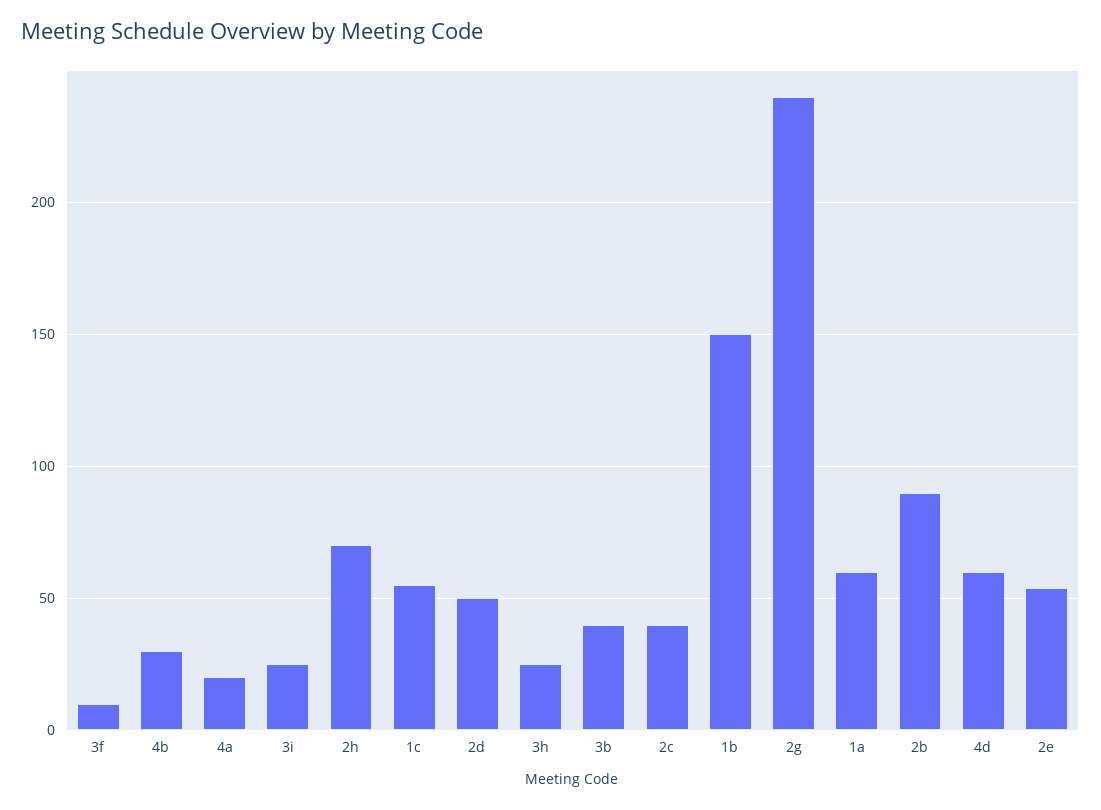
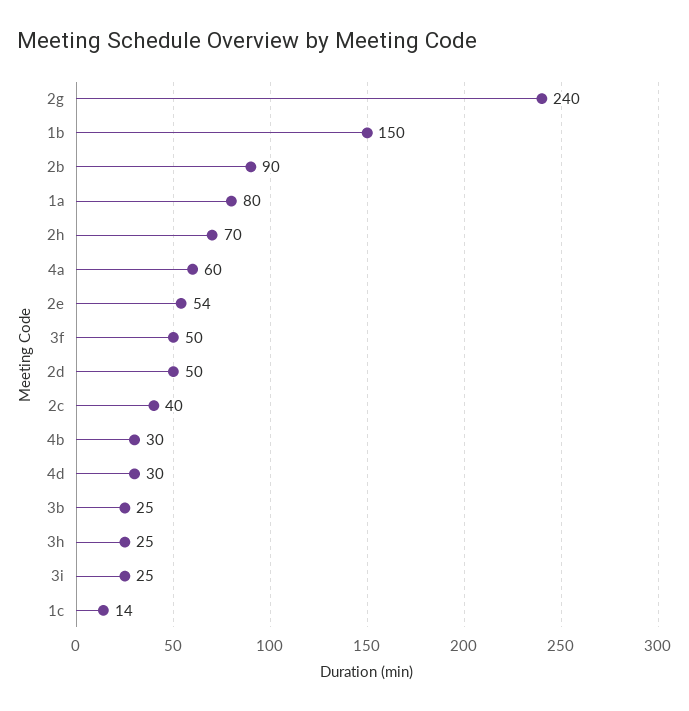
3f: 10 -> 50
4a: 20 -> 60
1c: 55 -> 14
3b: 40 -> 25
1a: 60 -> 80
4d: 60 -> 30

